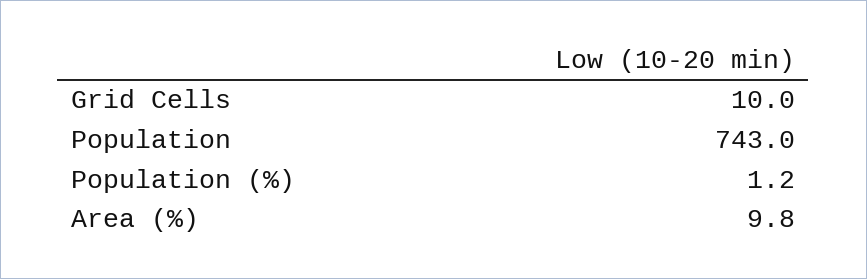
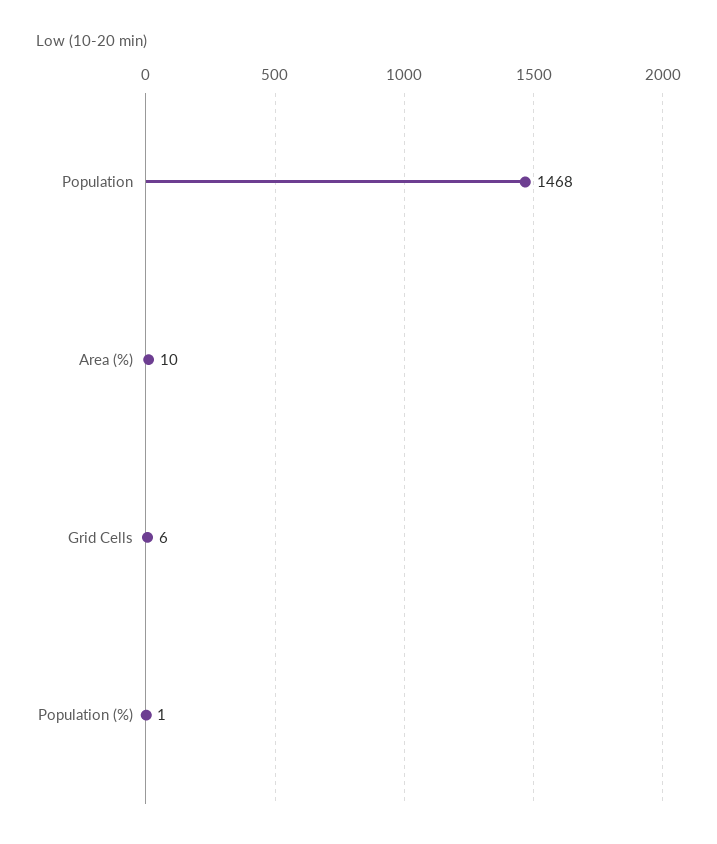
Grid Cells: 10 -> 6
Population: 743 -> 1468

